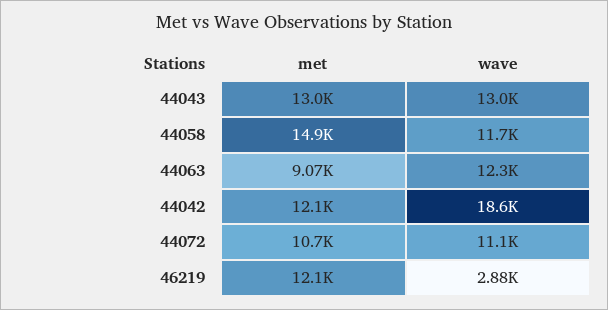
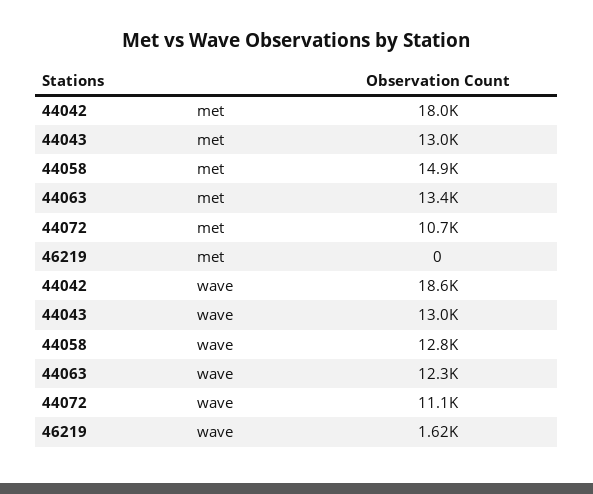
wave, 44058: 11700 -> 12800
met, 44063: 9070 -> 13400
met, 44042: 12100 -> 18000
met, 46219: 12100 -> 0
wave, 46219: 2880 -> 1620

